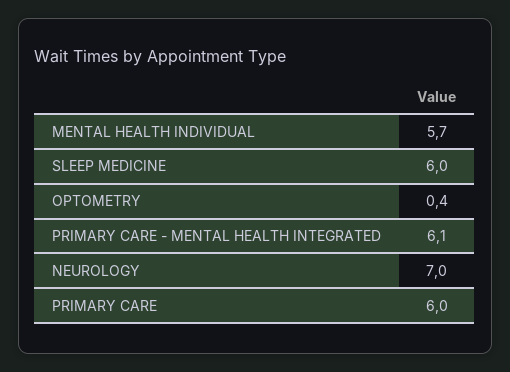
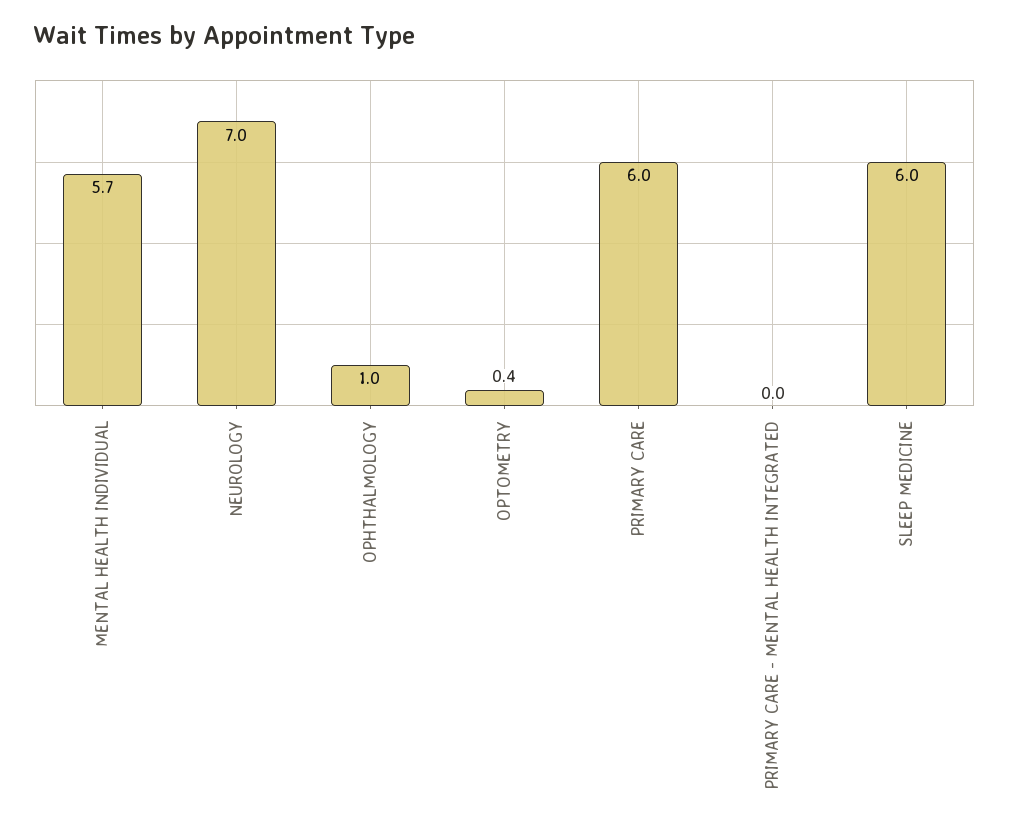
PRIMARY CARE - MENTAL HEALTH INTEGRATED: 6.1 -> 0
OPHTHALMOLOGY: none -> 1

